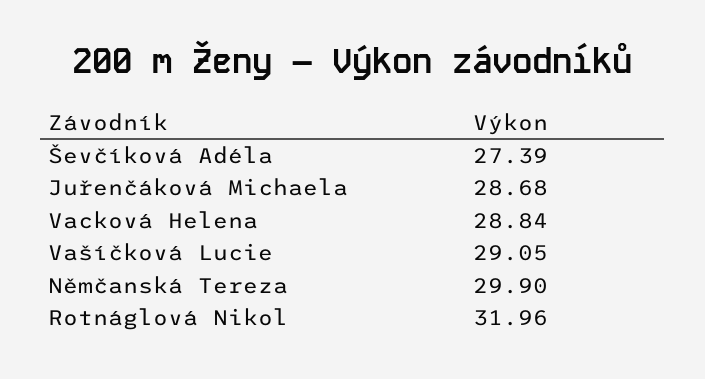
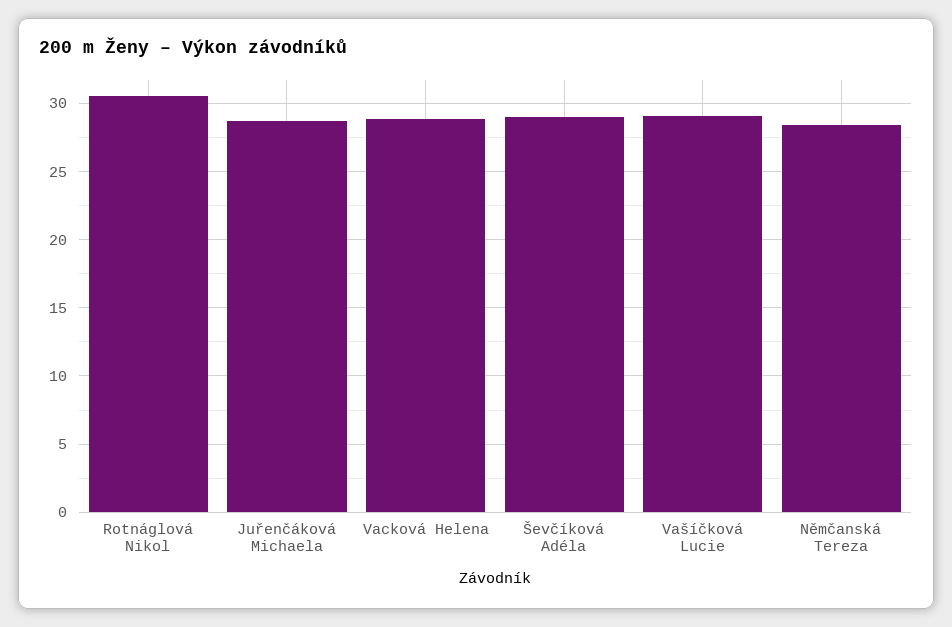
Ševčíková Adéla: 27.39 -> 29
Němčanská Tereza: 29.9 -> 28.5
Rotnáglová Nikol: 31.96 -> 30.5

